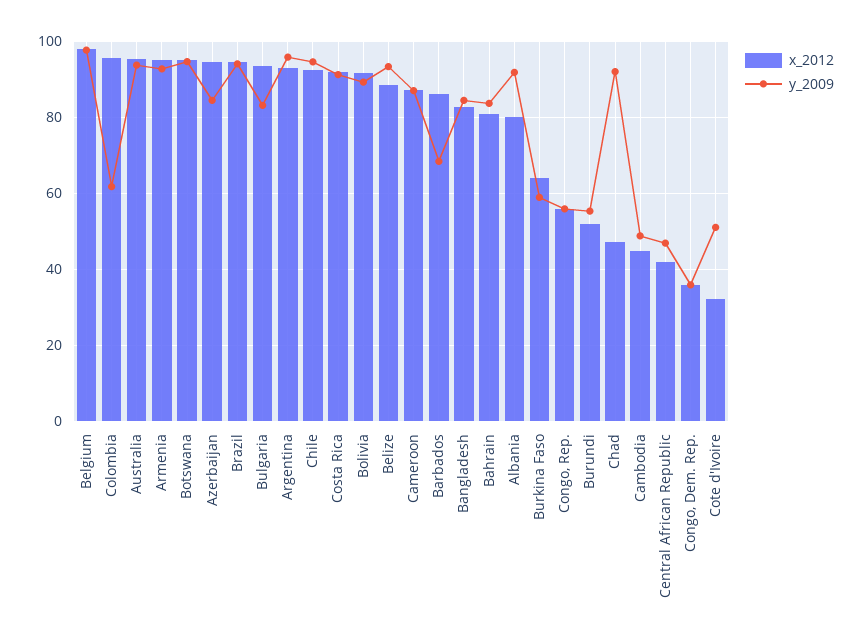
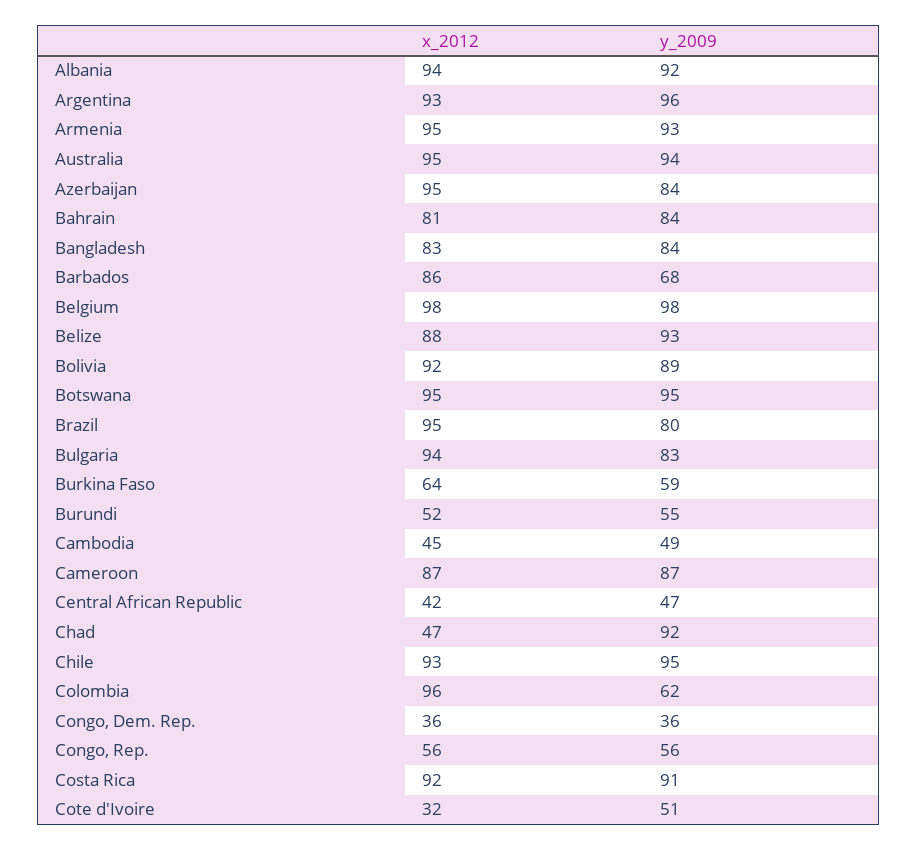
y_2009, Brazil: 94 -> 80
x_2012, Albania: 80 -> 94

